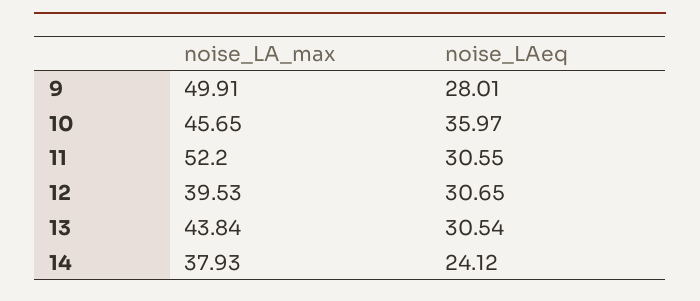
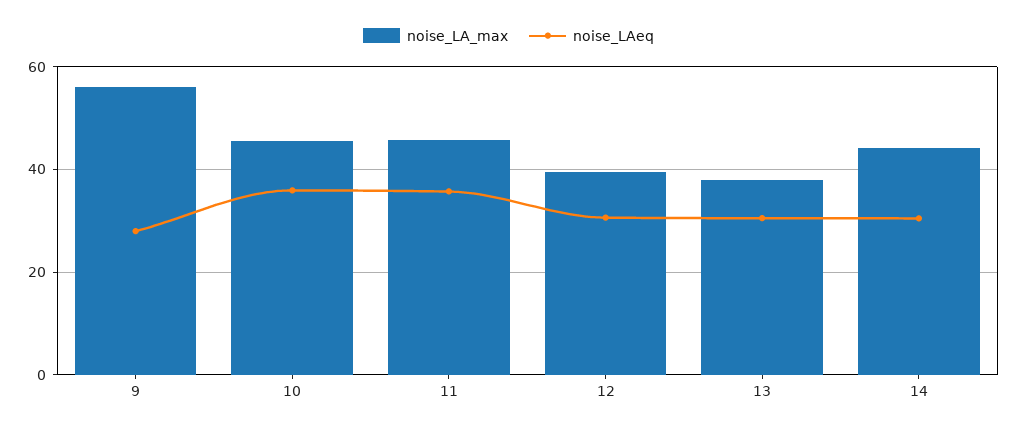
noise_LA_max, 9: 49.91 -> 56
noise_LA_max, 11: 52.2 -> 46
noise_LAeq, 11: 30.55 -> 36
noise_LA_max, 13: 43.84 -> 38
noise_LA_max, 14: 37.93 -> 44
noise_LAeq, 14: 24.12 -> 30

